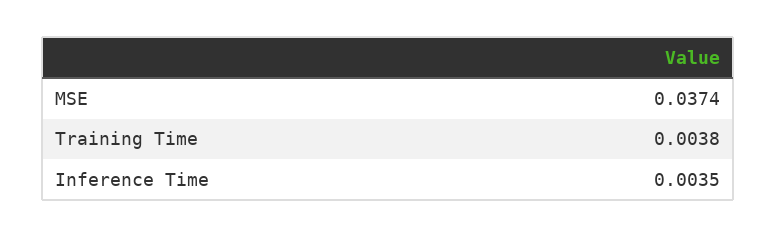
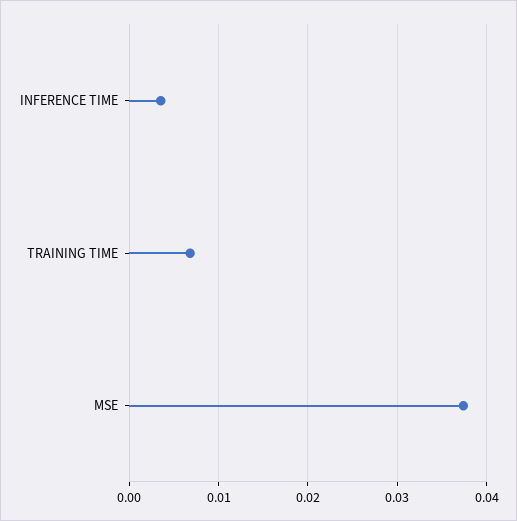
Training Time: 0.0038 -> 0.007

